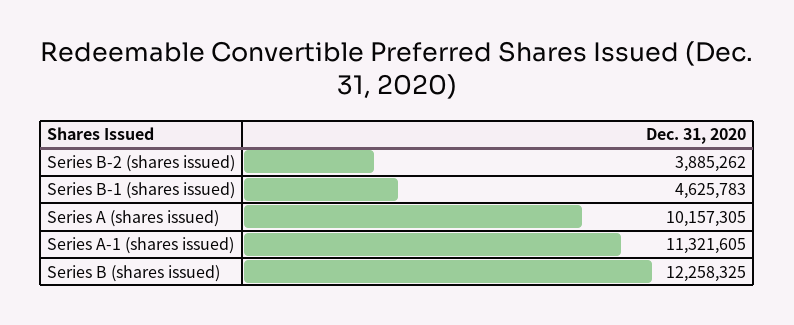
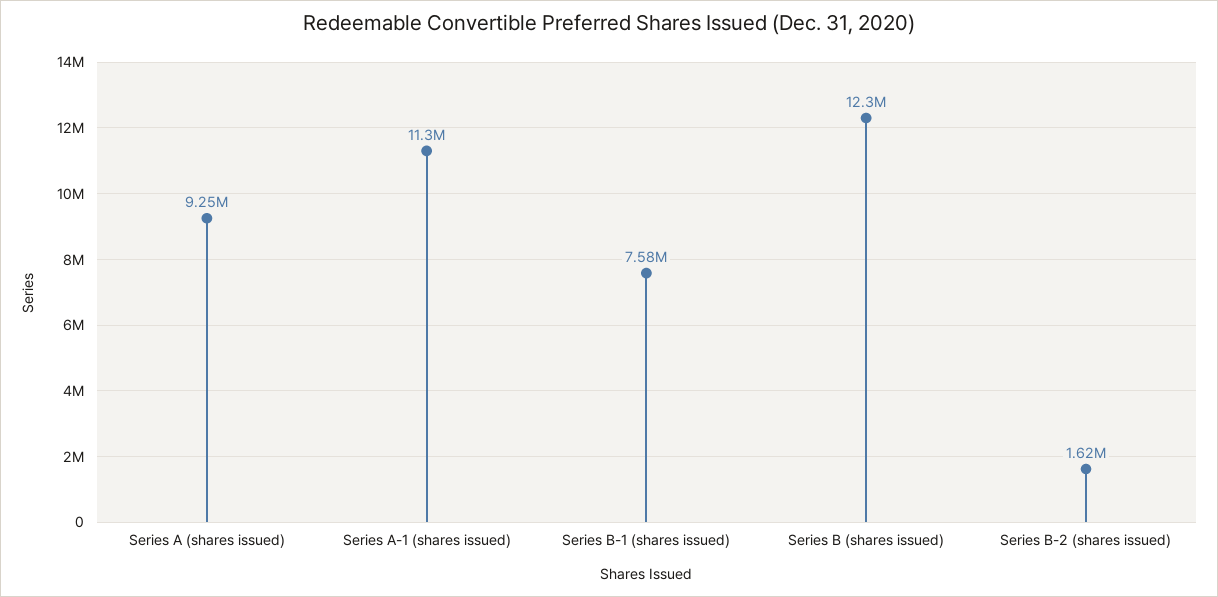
Series B-2 (shares issued): 3885262 -> 1620000
Series B-1 (shares issued): 4625783 -> 7580000
Series A (shares issued): 10157305 -> 9250000

